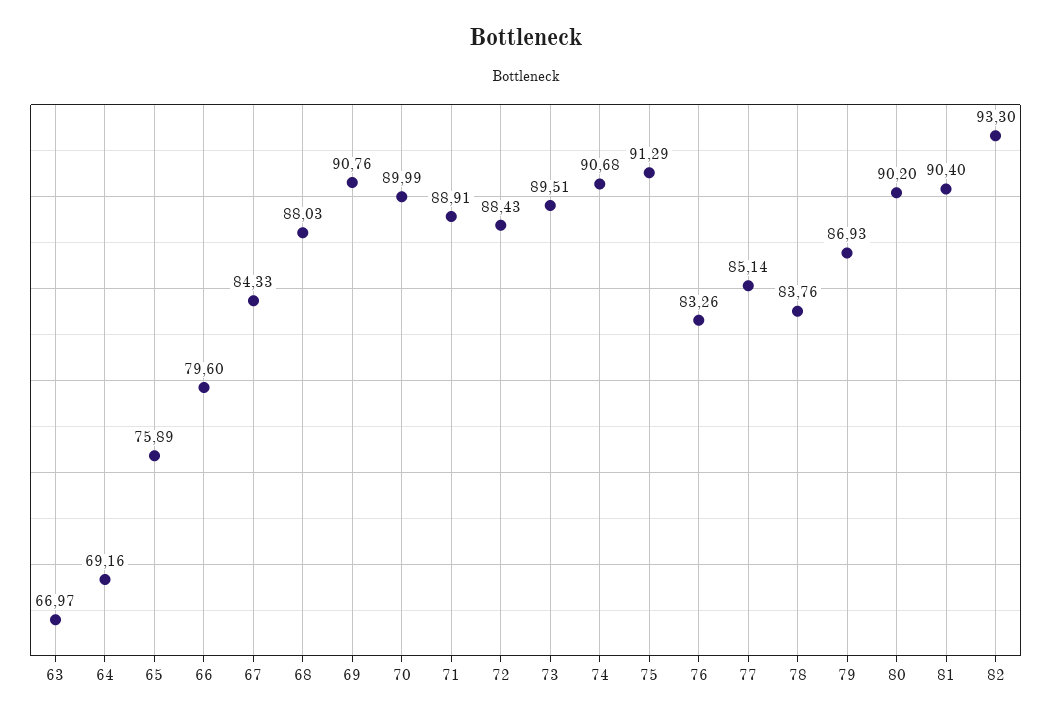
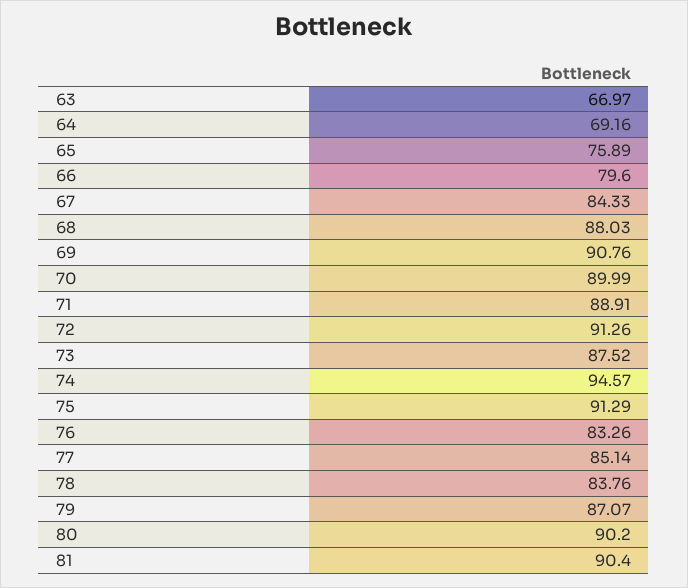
72: 88.43 -> 91.26
73: 89.51 -> 87.52
74: 90.68 -> 94.57
79: 86.93 -> 87.07
82: 93.3 -> none

